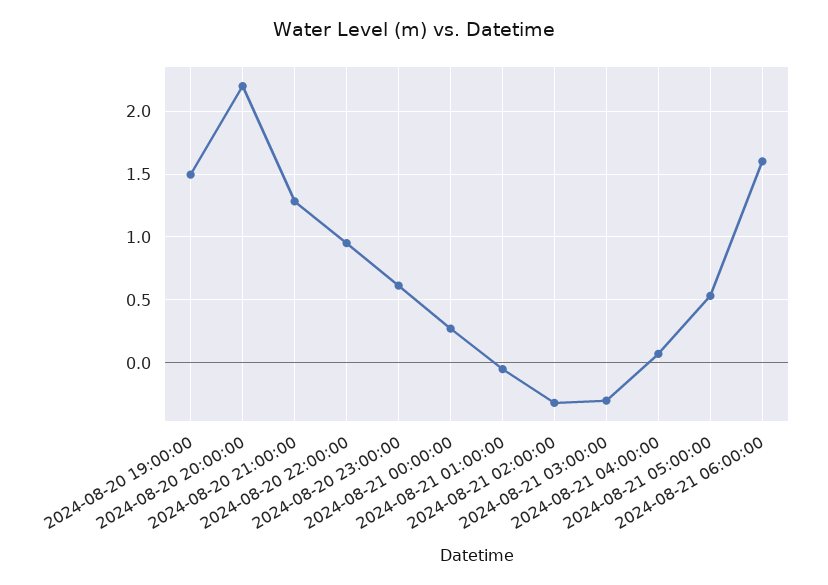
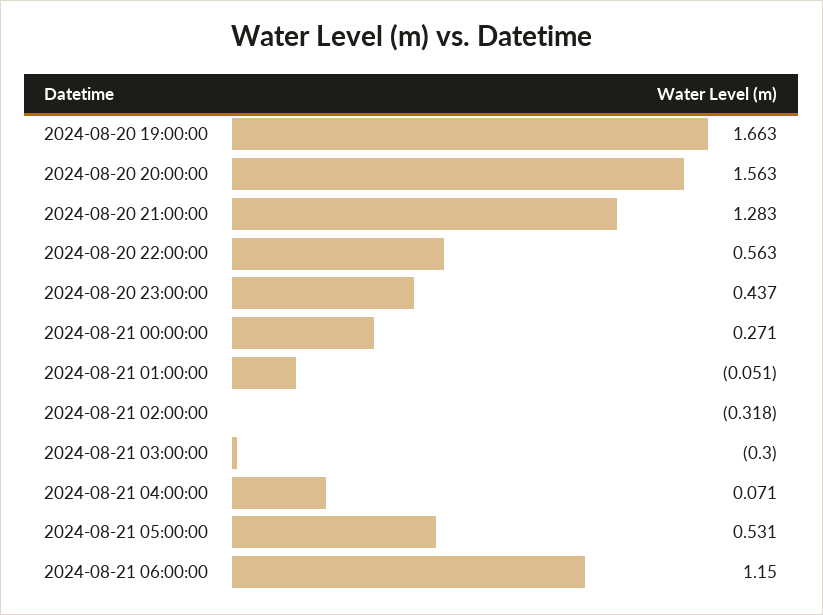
2024-08-20 19:00:00: 1.5 -> 1.663
2024-08-20 20:00:00: 2.2 -> 1.563
2024-08-20 22:00:00: 0.95 -> 0.563
2024-08-20 23:00:00: 0.6 -> 0.437
2024-08-21 06:00:00: 1.6 -> 1.15

